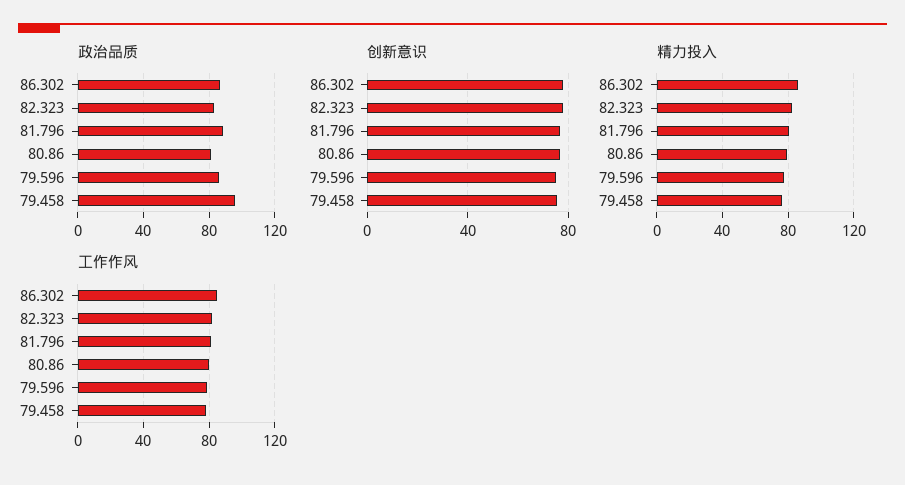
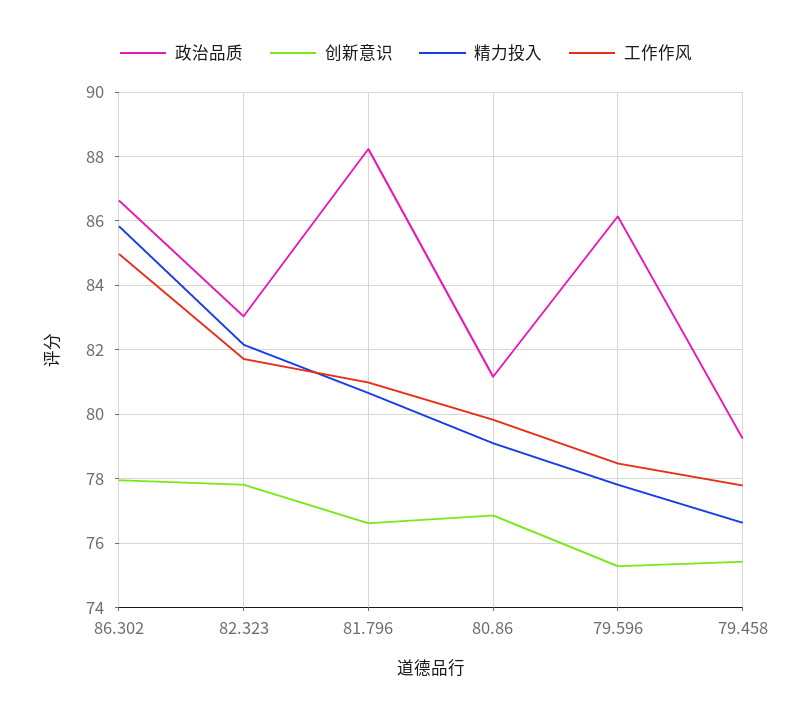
政治品质, 79.458: 95 -> 79.2

